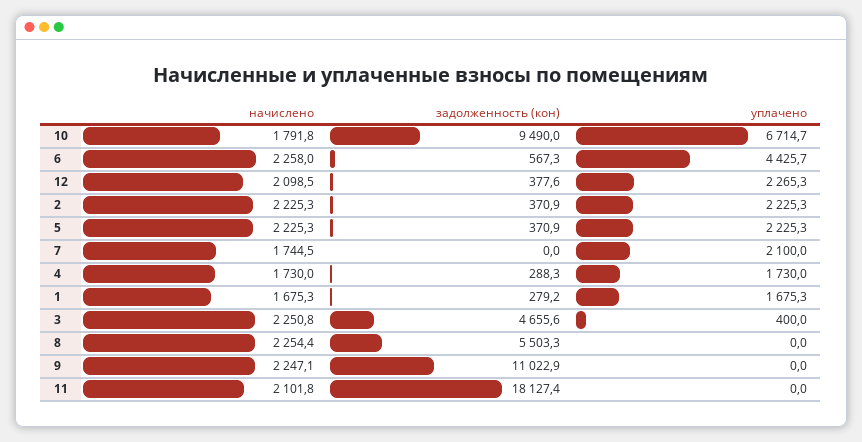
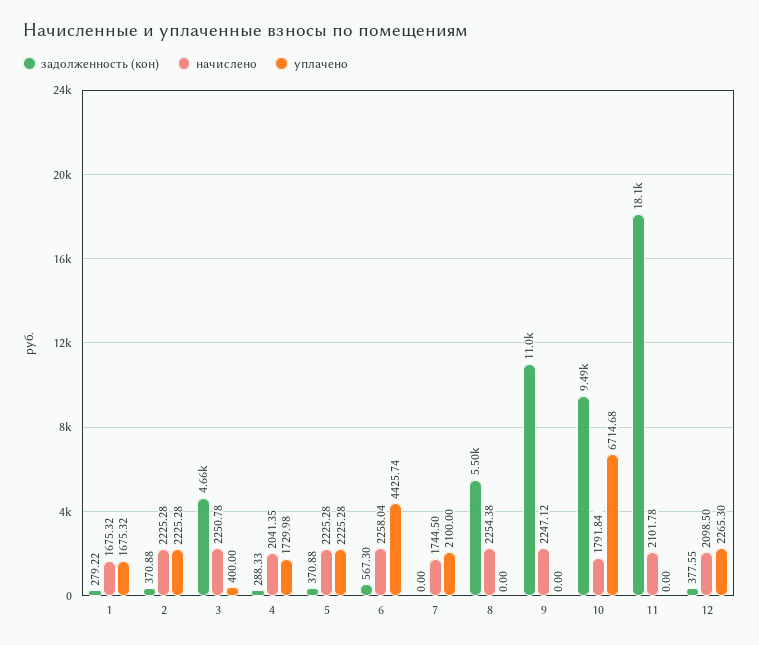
начислено, 4: 1730 -> 2041.35

